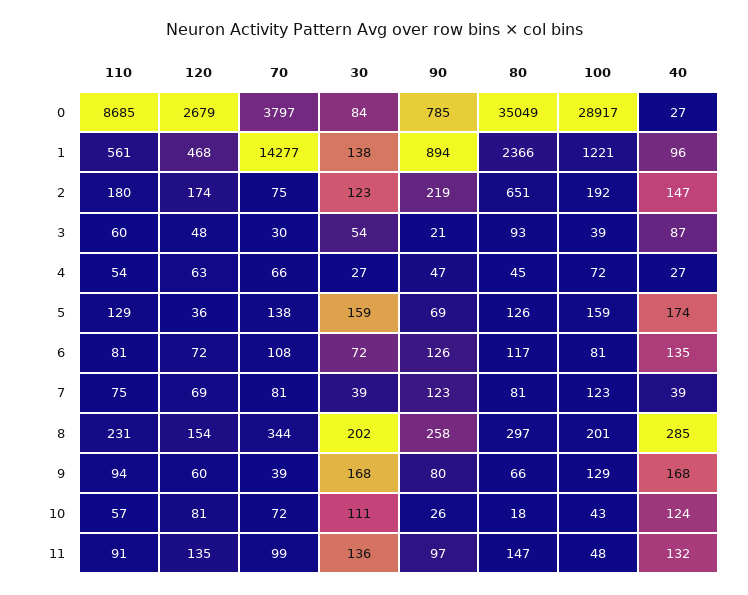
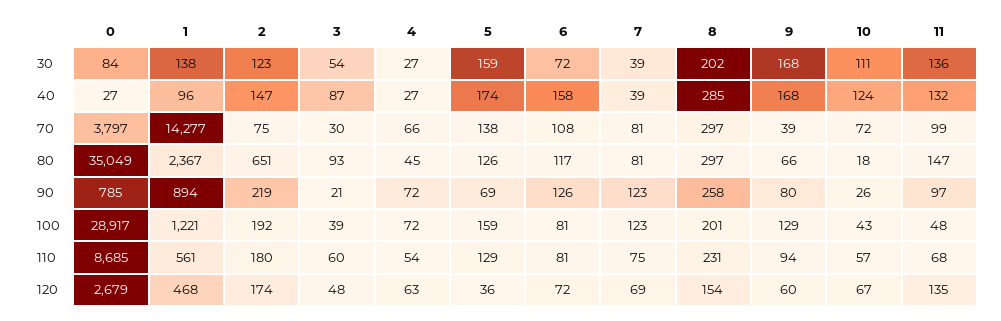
80, 1: 2366 -> 2367
90, 4: 47 -> 72
40, 6: 135 -> 158
70, 8: 344 -> 297
120, 10: 81 -> 67
110, 11: 91 -> 68

